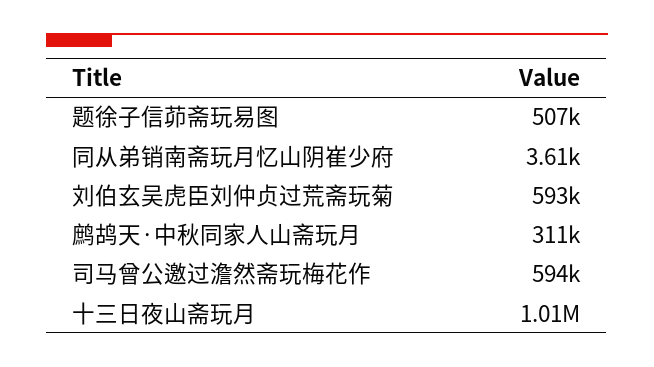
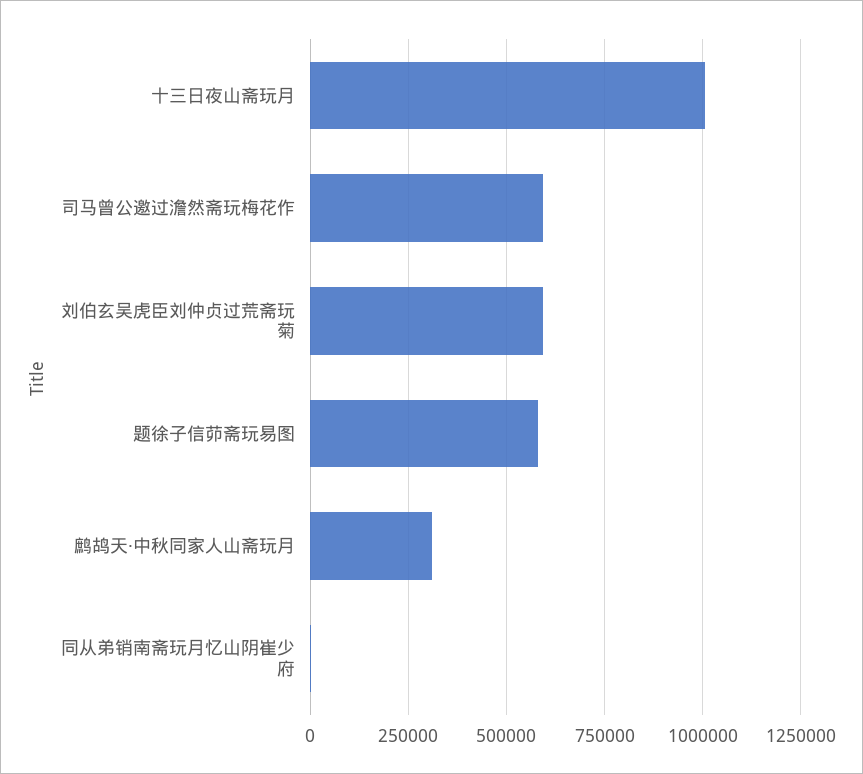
题徐子信茆斋玩易图: 507000 -> 575000

